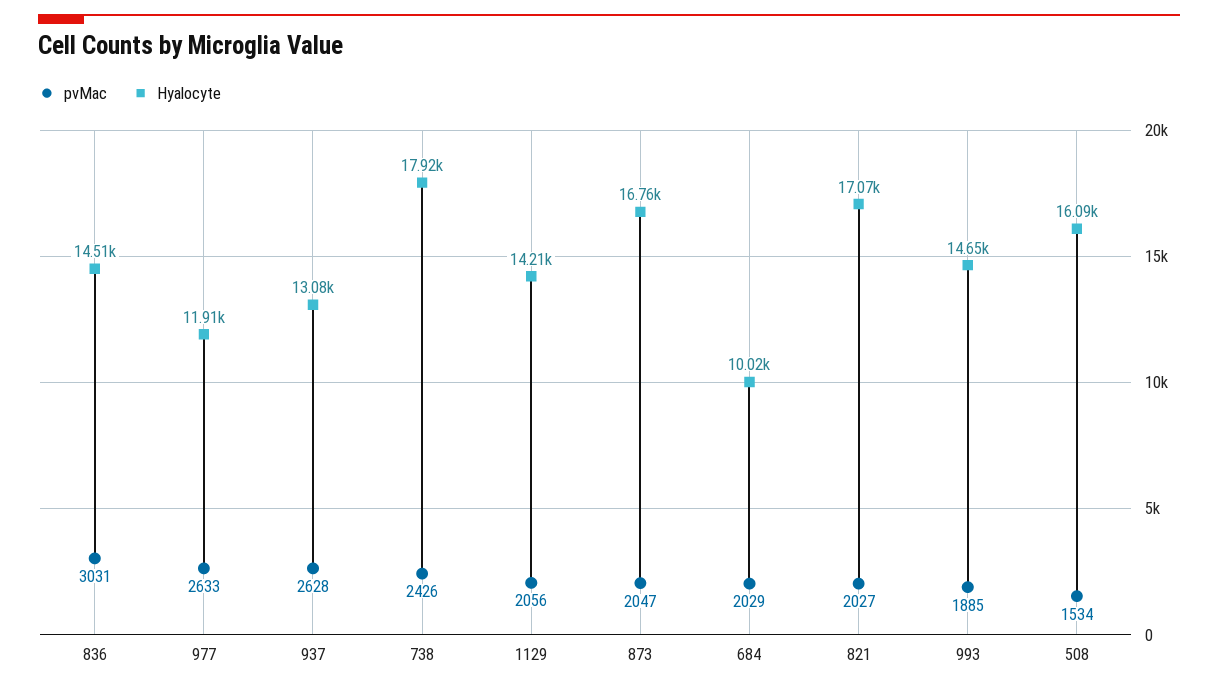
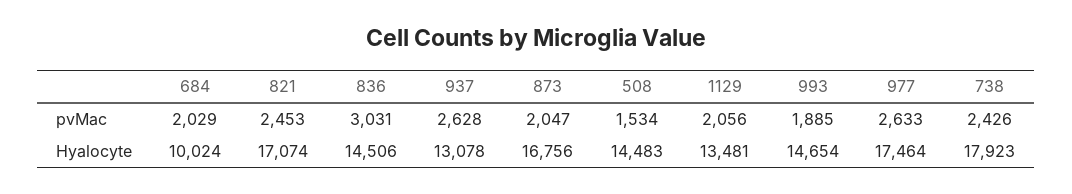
Hyalocyte, 977: 11910 -> 17464
Hyalocyte, 1129: 14210 -> 13481
pvMac, 821: 2027 -> 2453
Hyalocyte, 508: 16090 -> 14483

